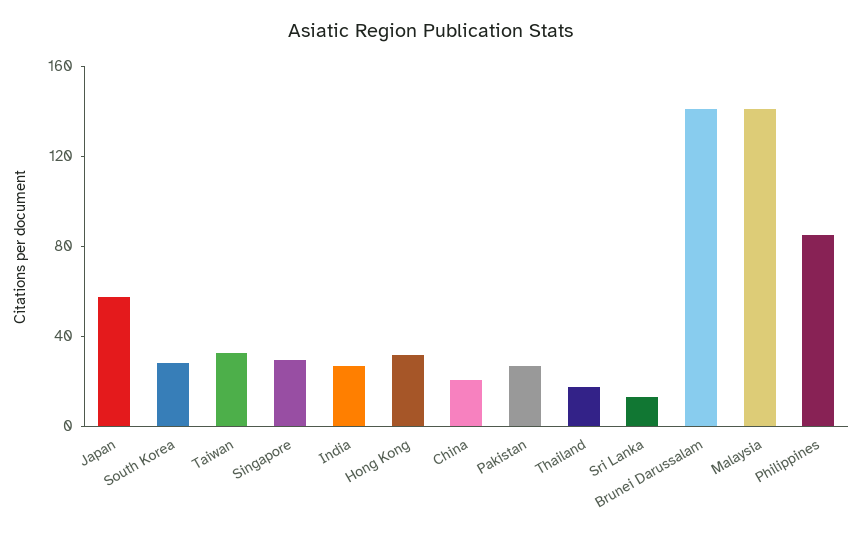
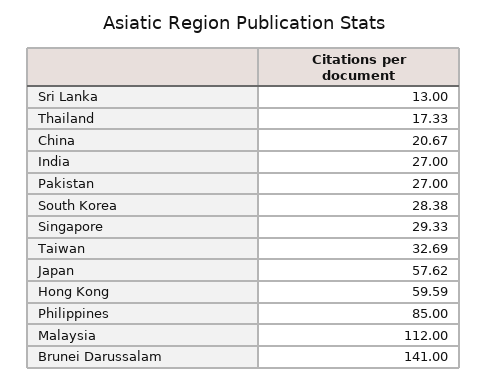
Hong Kong: 30 -> 59.59
Malaysia: 140 -> 112

